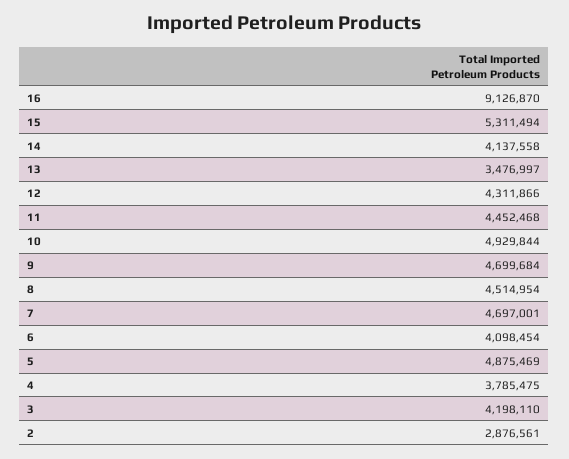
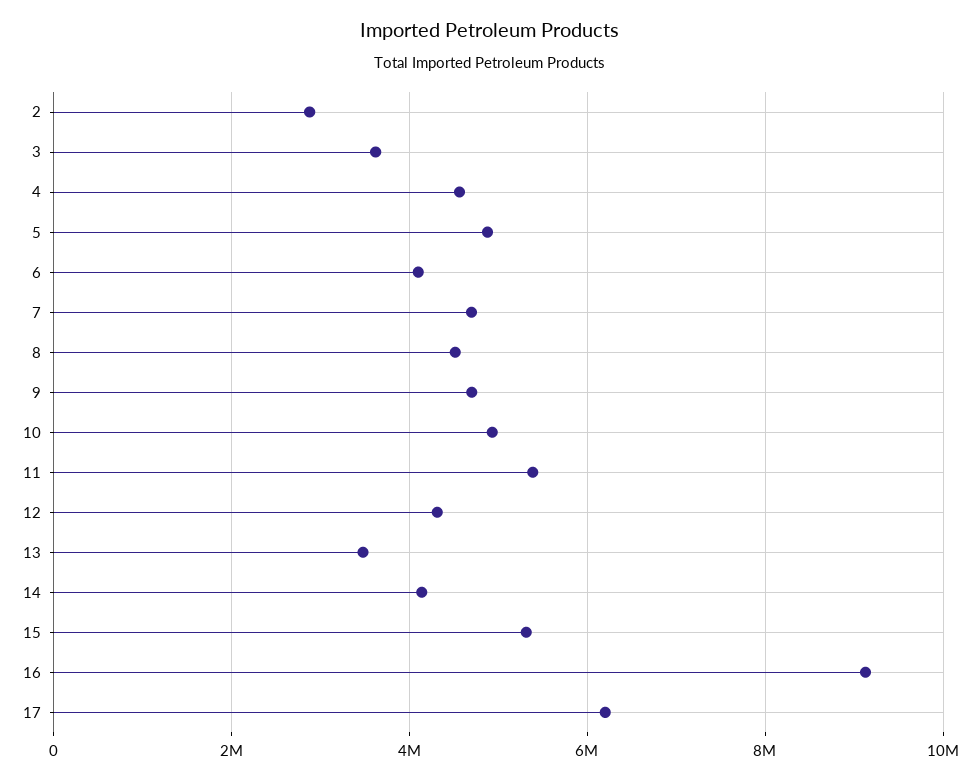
11: 4452468 -> 5400000
4: 3785475 -> 4600000
3: 4198110 -> 3600000
17: none -> 6200000

